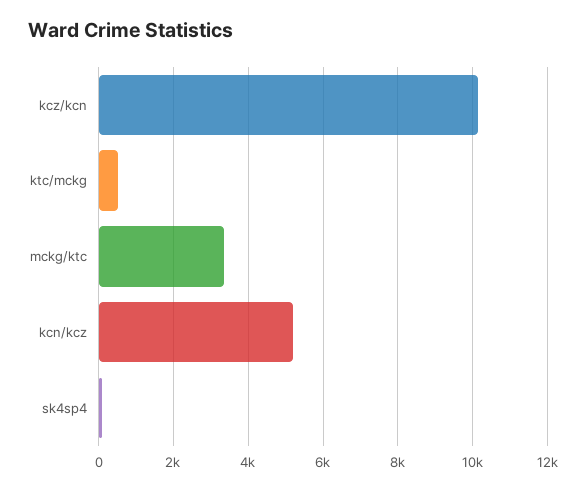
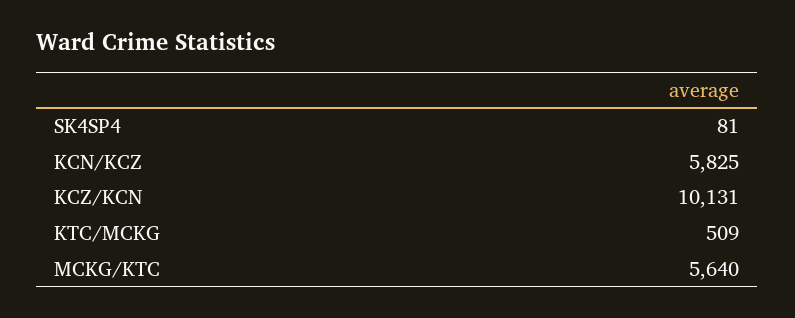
mckg/ktc: 3400 -> 5640
kcn/kcz: 5200 -> 5825

